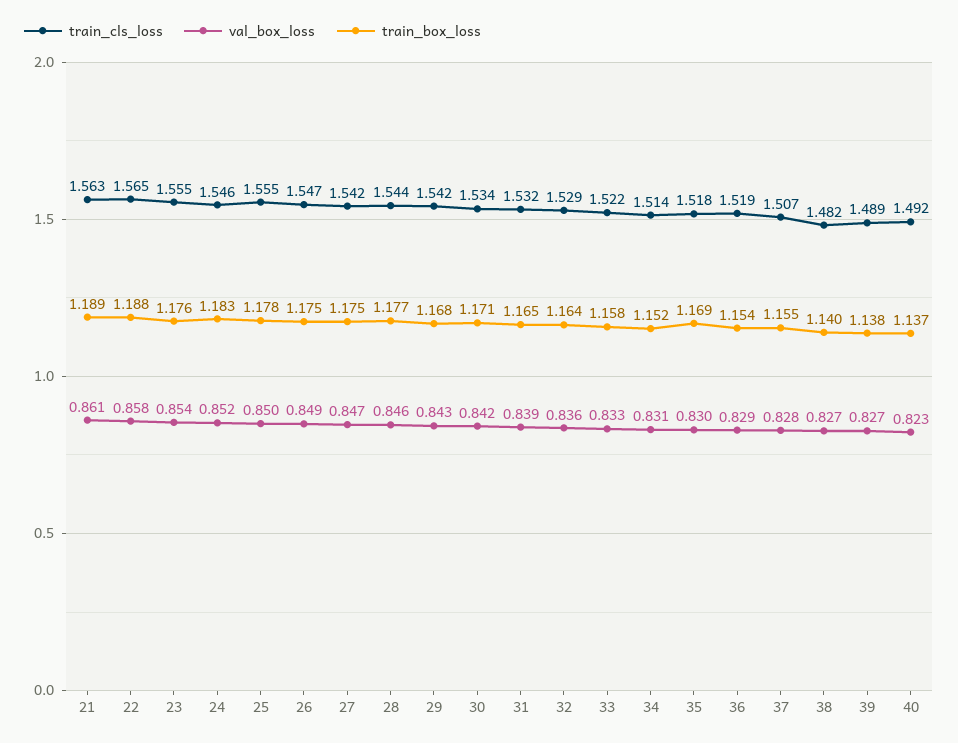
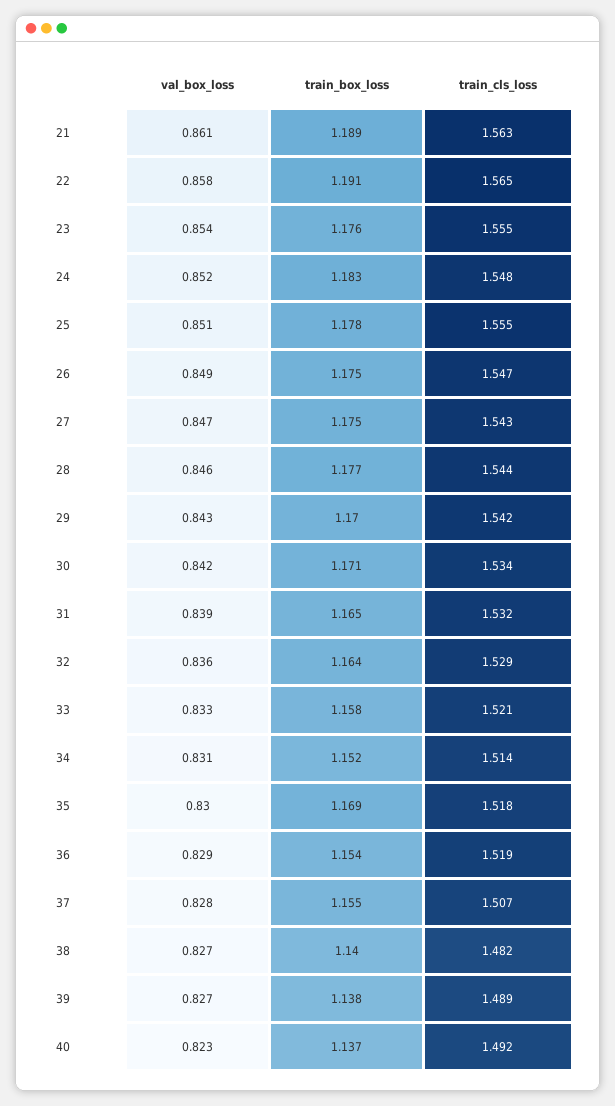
train_box_loss, 22: 1.188 -> 1.191
train_cls_loss, 24: 1.546 -> 1.548
val_box_loss, 25: 0.85 -> 0.851
train_cls_loss, 27: 1.542 -> 1.543
train_box_loss, 29: 1.168 -> 1.17
train_cls_loss, 33: 1.522 -> 1.521

